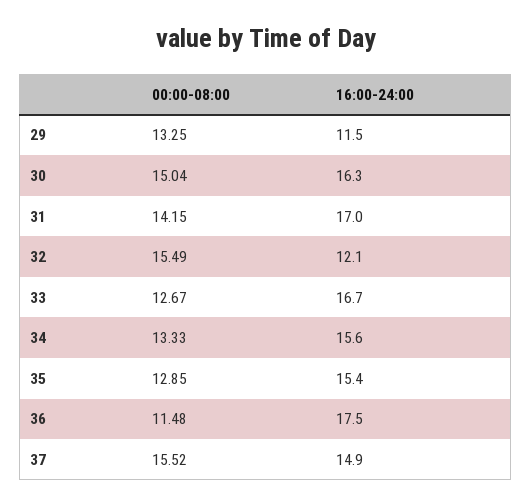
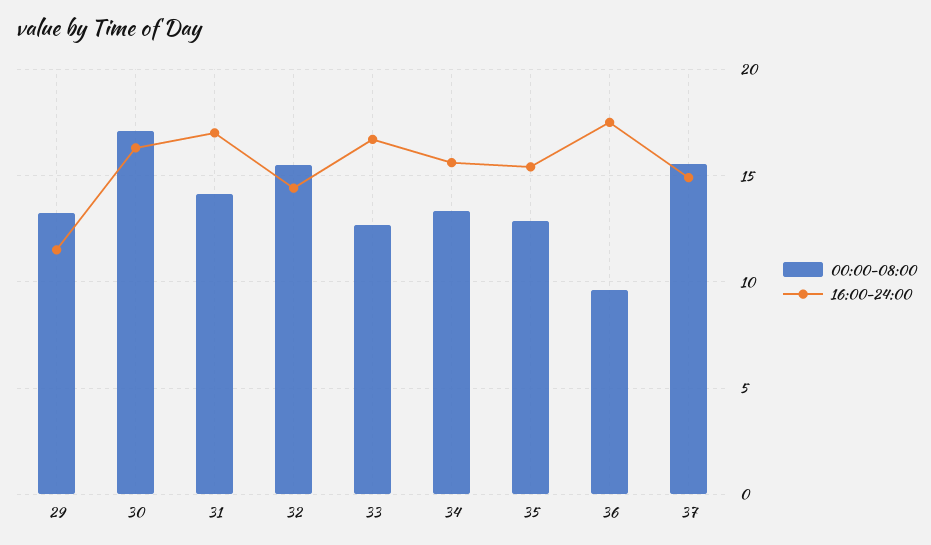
00:00-08:00, 30: 15.04 -> 17
16:00-24:00, 32: 12.1 -> 14.5
00:00-08:00, 36: 11.48 -> 9.5

